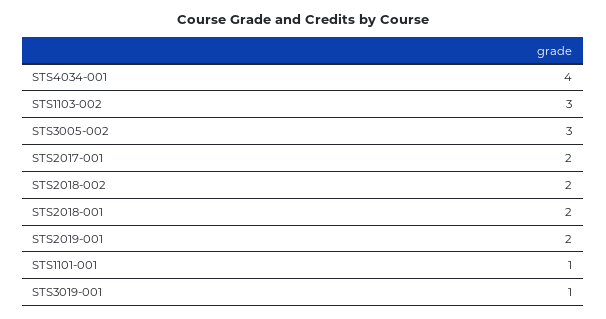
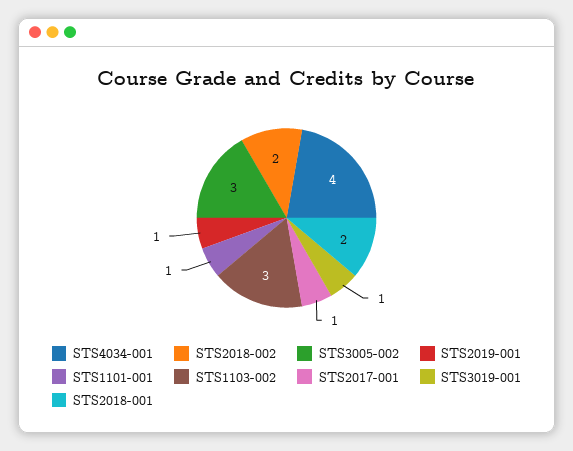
STS2017-001: 2 -> 1
STS2019-001: 2 -> 1

